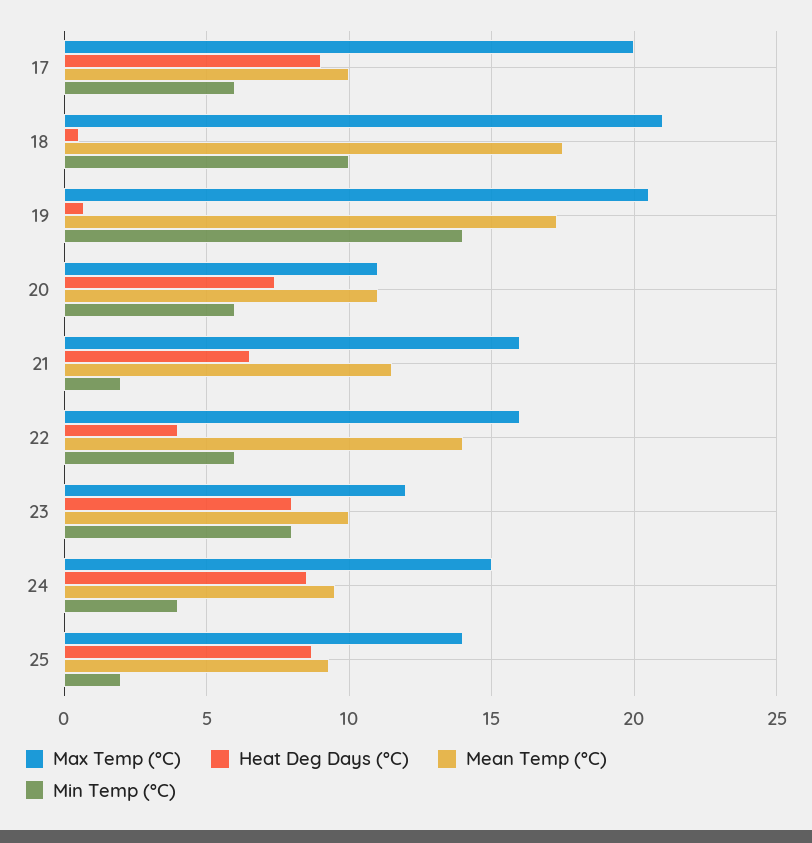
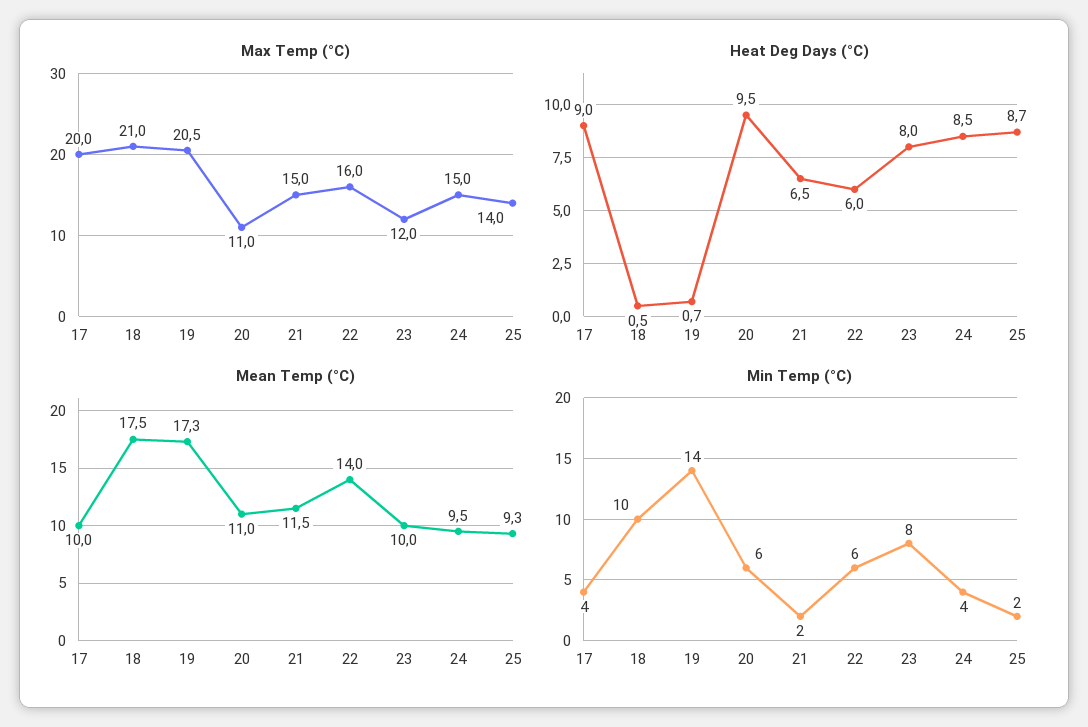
Min Temp (°C), 17: 6 -> 4
Heat Deg Days (°C), 20: 7.5 -> 9.5
Max Temp (°C), 21: 16 -> 15
Heat Deg Days (°C), 22: 4 -> 6

